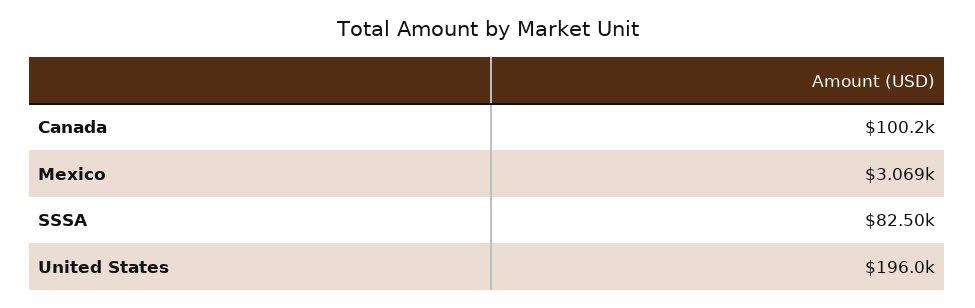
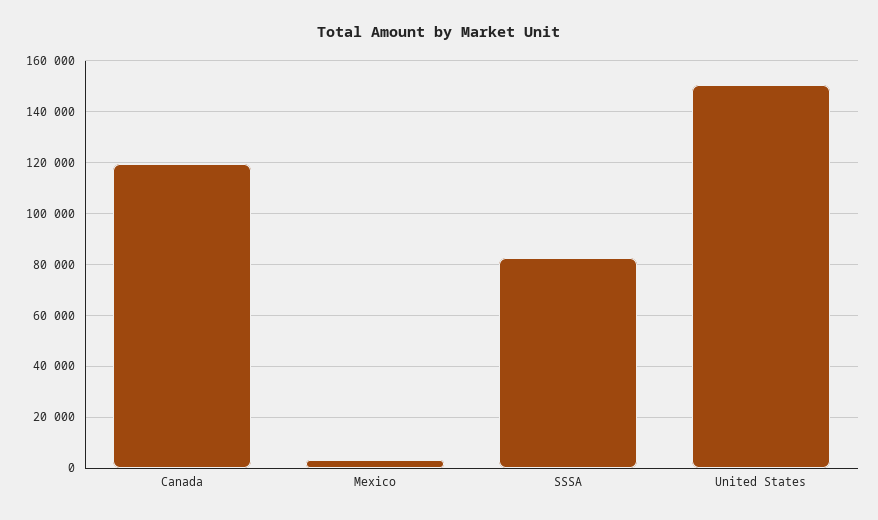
Canada: 100200 -> 120000
United States: 196000 -> 150000

